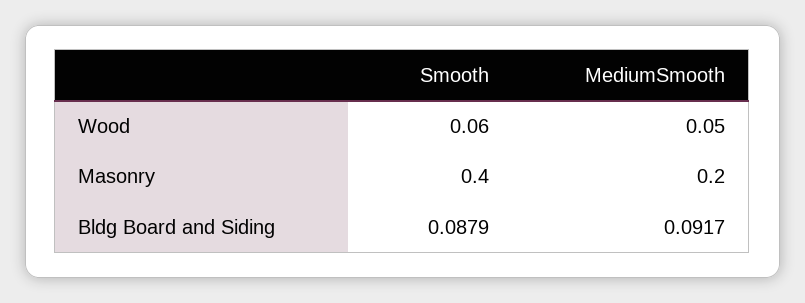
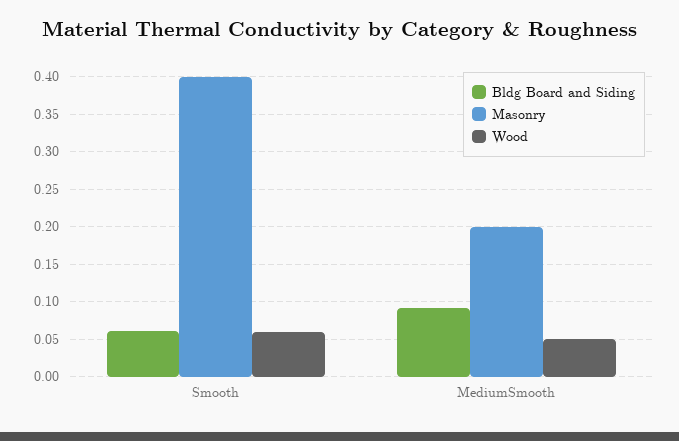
Bldg Board and Siding, Smooth: 0.0879 -> 0.06

